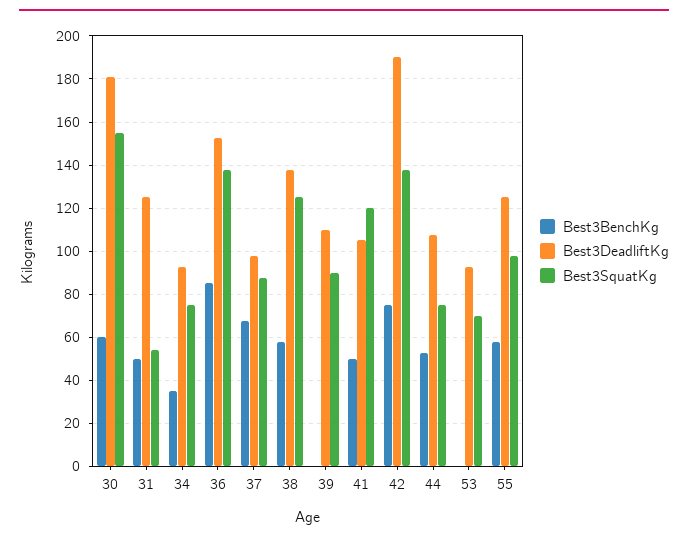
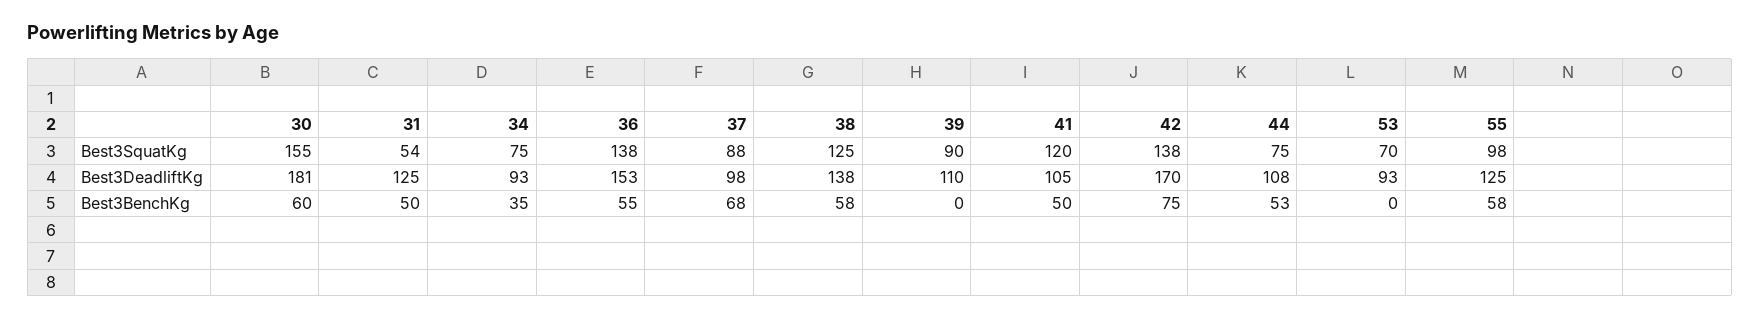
Best3BenchKg, 36: 85 -> 55
Best3DeadliftKg, 42: 190 -> 170

